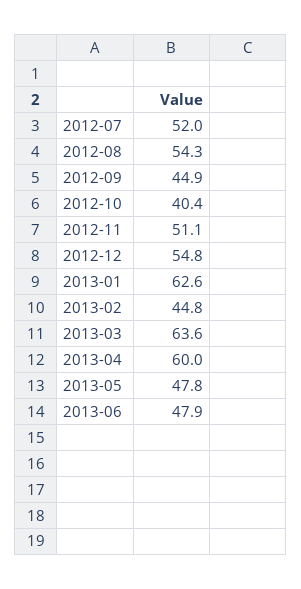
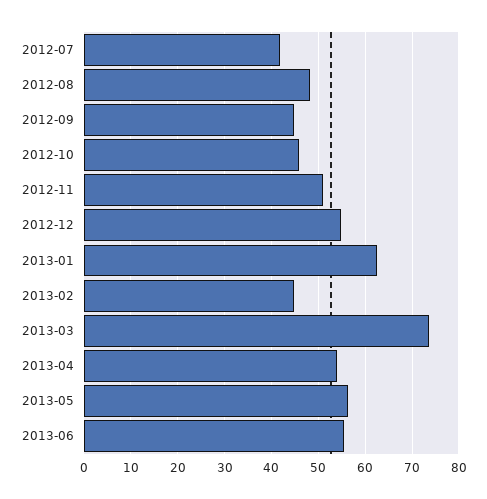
2012-07: 52 -> 42
2012-08: 54.3 -> 48
2012-10: 40.4 -> 46
2013-03: 63.6 -> 74
2013-04: 60 -> 54
2013-05: 47.8 -> 56
2013-06: 47.9 -> 56

